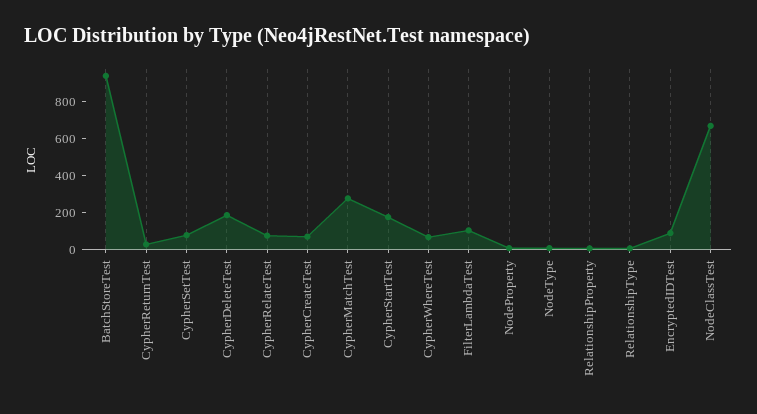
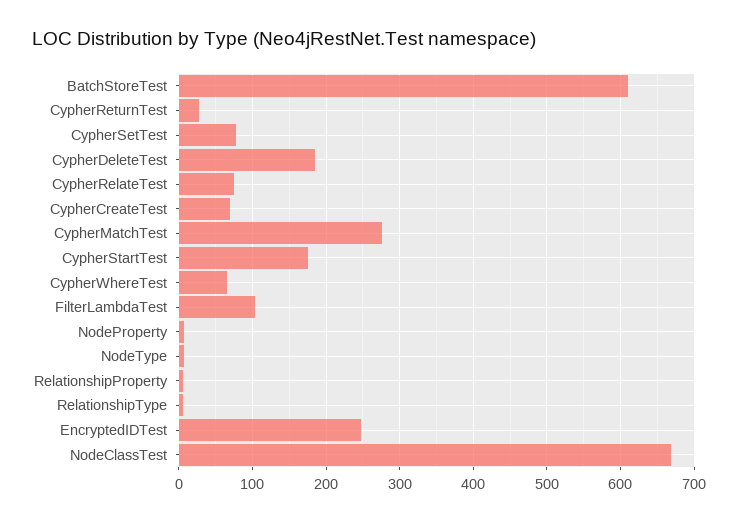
BatchStoreTest: 950 -> 610
EncryptedIDTest: 100 -> 250

